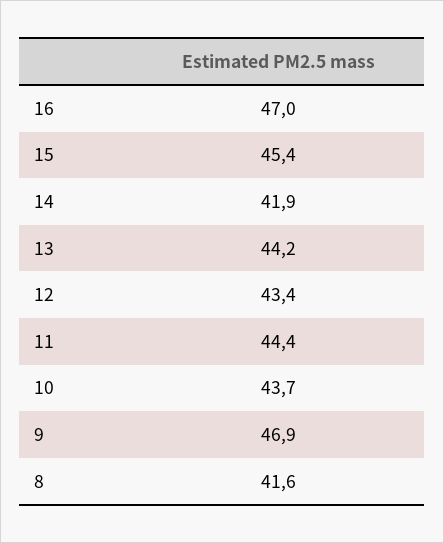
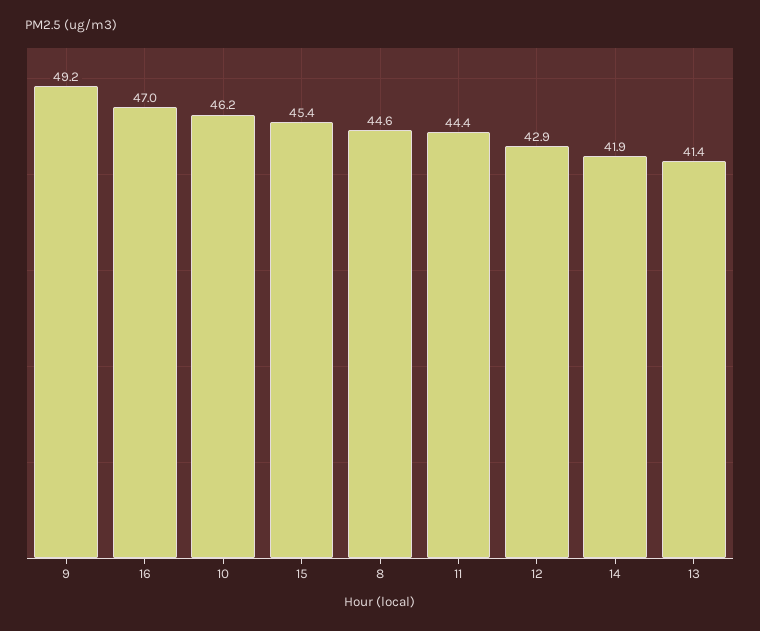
13: 44.2 -> 41.4
12: 43.4 -> 42.9
10: 43.7 -> 46.2
9: 46.9 -> 49.2
8: 41.6 -> 44.6

